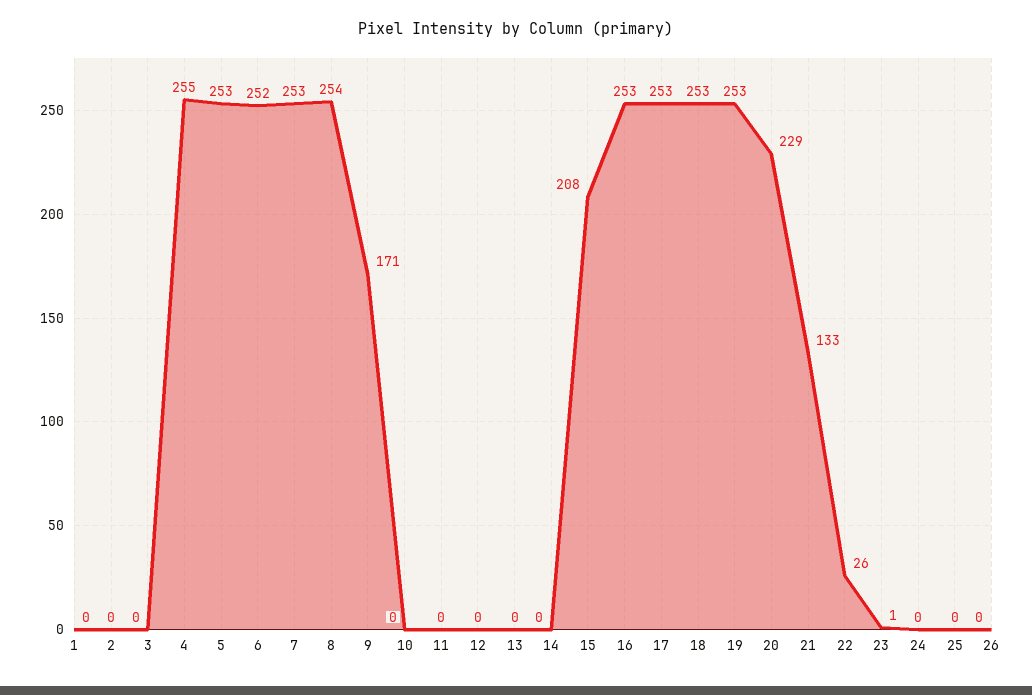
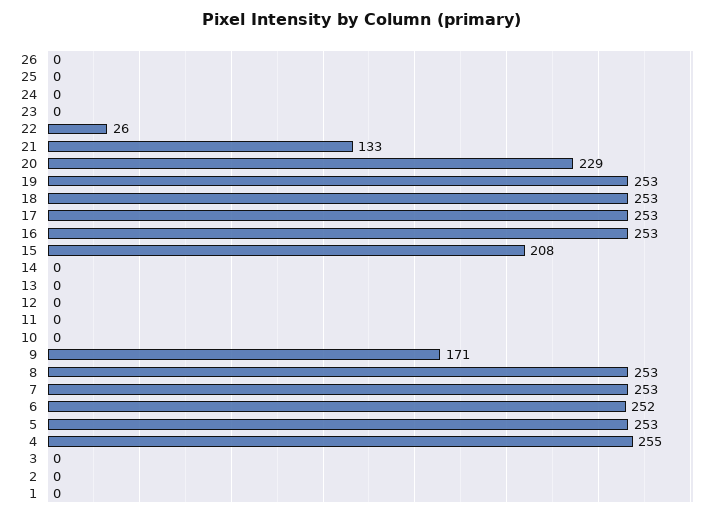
8: 254 -> 253
23: 1 -> 0

